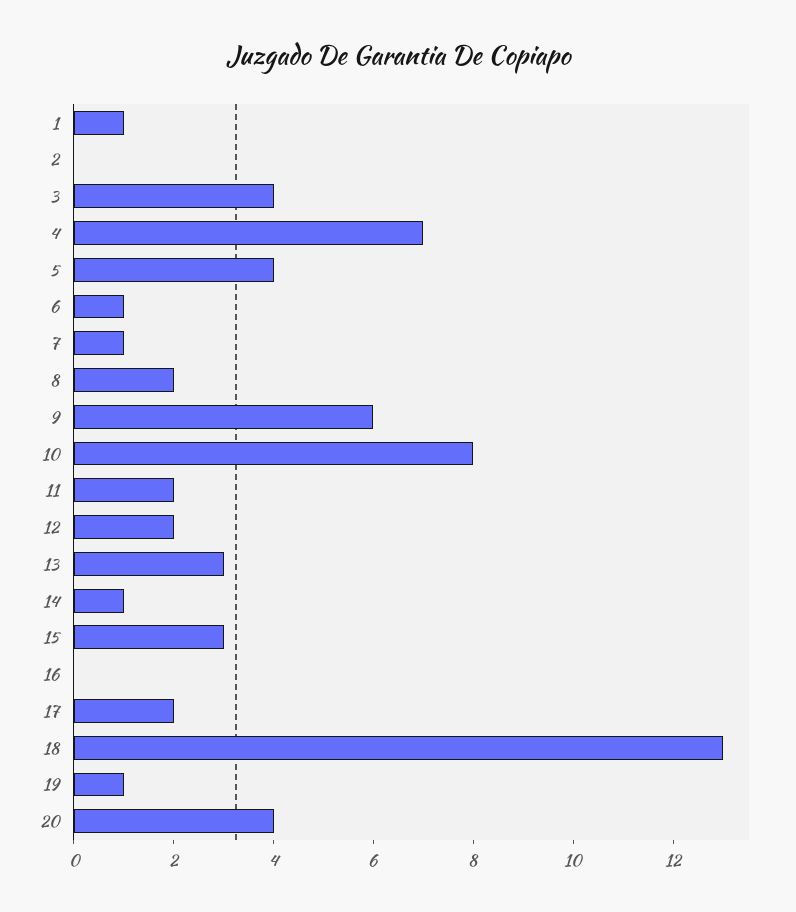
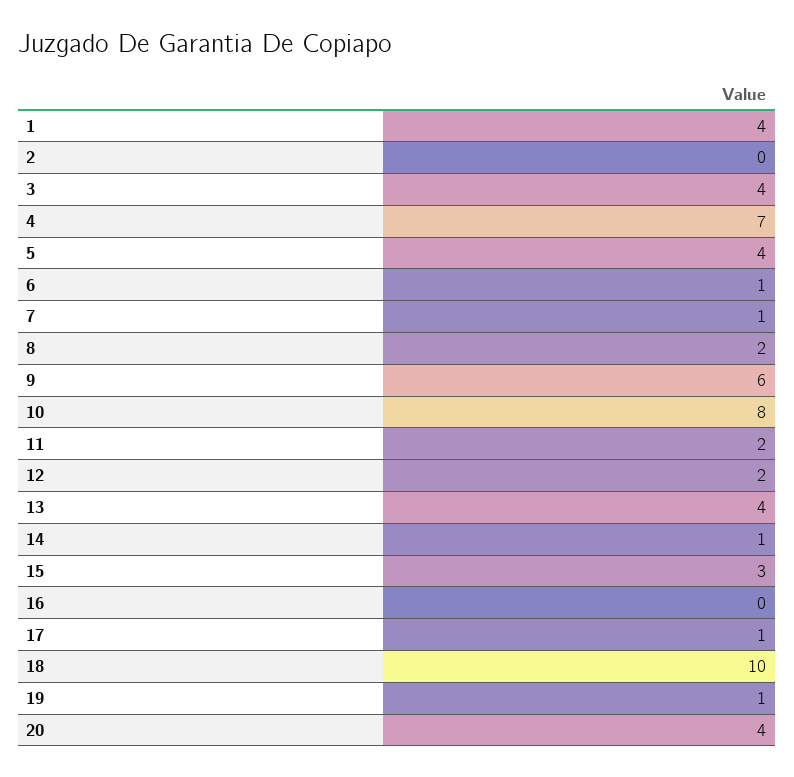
1: 1 -> 4
13: 3 -> 4
17: 2 -> 1
18: 13 -> 10

